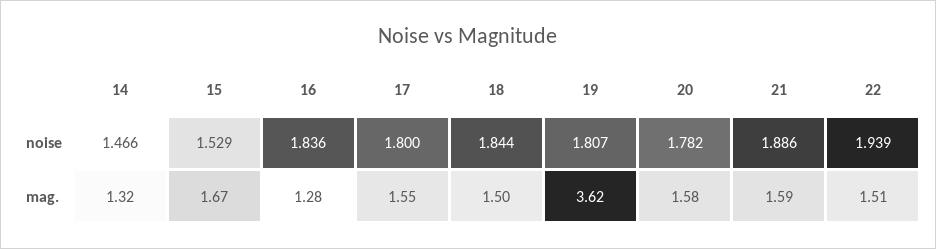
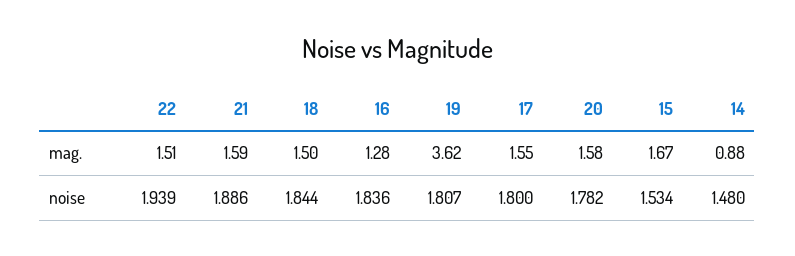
14, noise: 1.466 -> 1.48
15, noise: 1.529 -> 1.534
14, mag.: 1.32 -> 0.88

